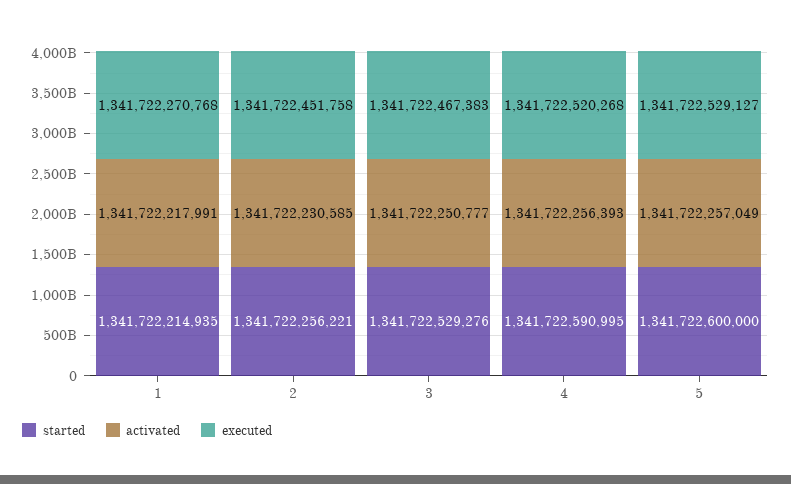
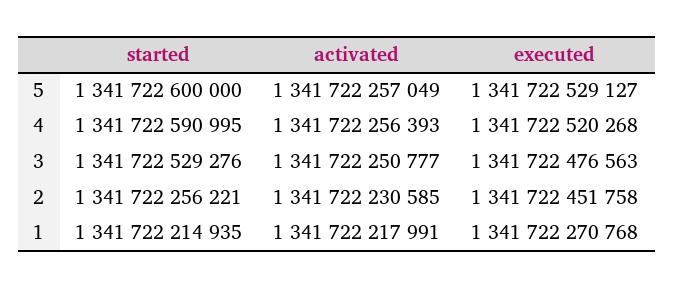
executed, 3: 1341722467383 -> 1341722476563

